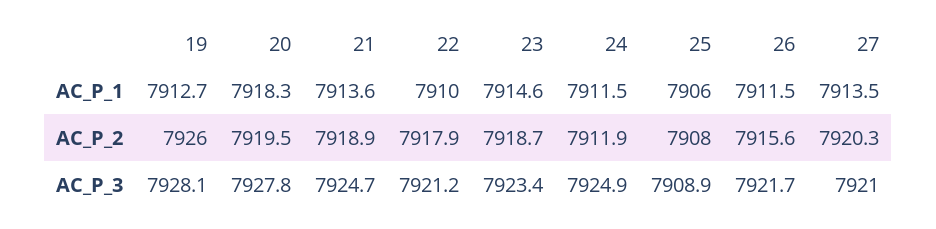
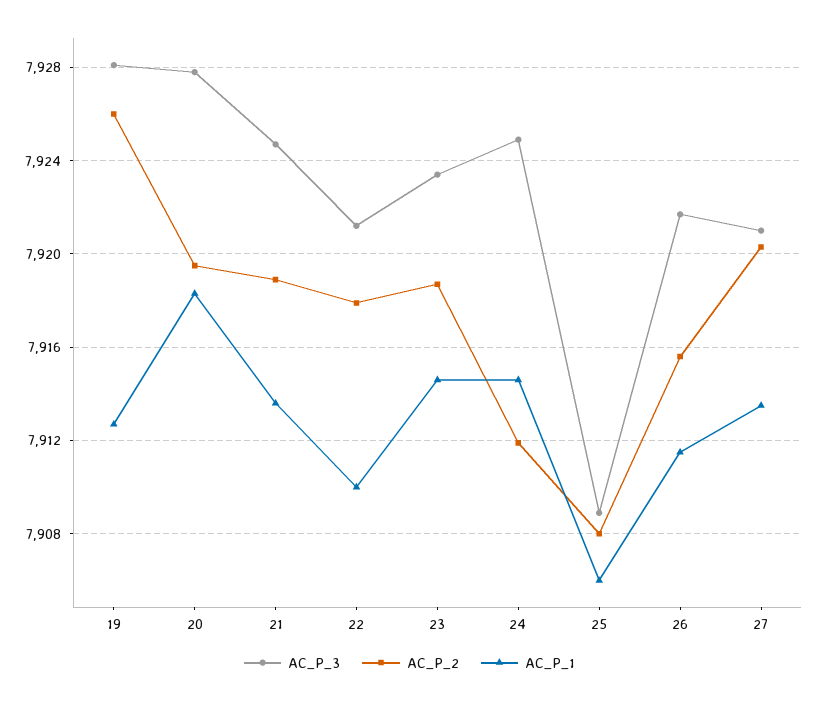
AC_P_1, 24: 7911.5 -> 7914.5

